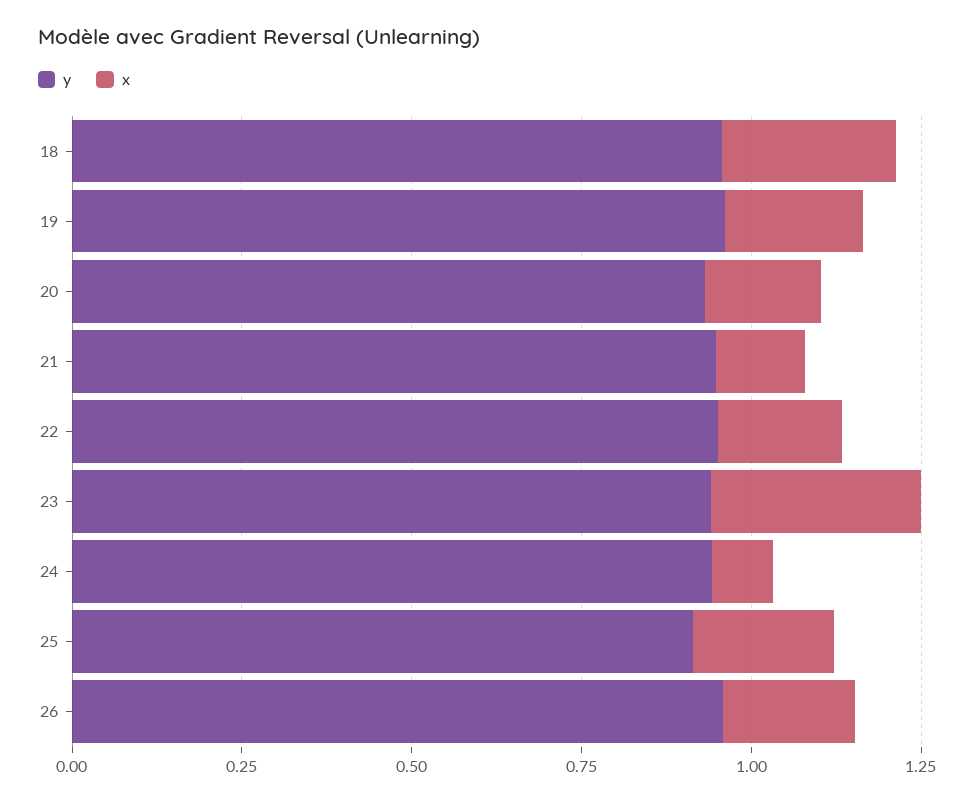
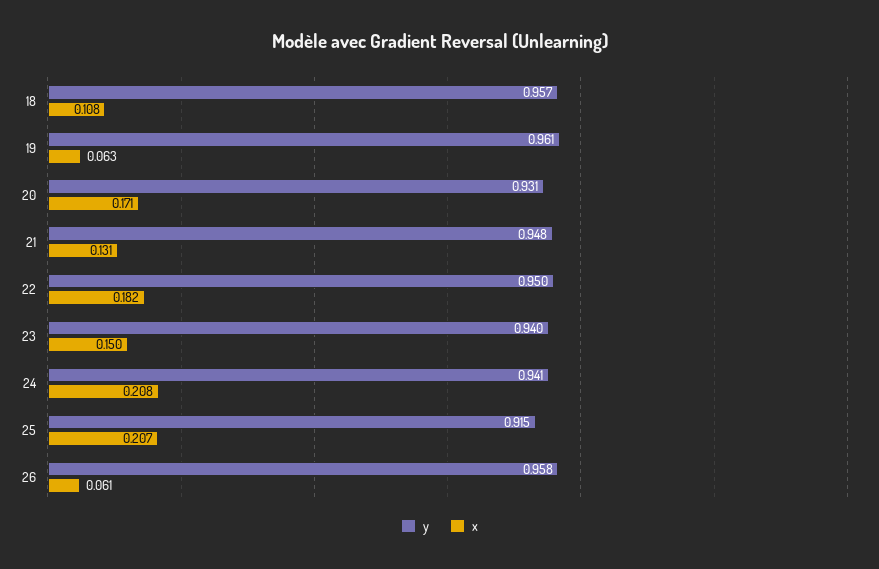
x, 18: 0.25 -> 0.108
x, 19: 0.2 -> 0.063
x, 23: 0.3 -> 0.15
x, 24: 0.1 -> 0.208
x, 26: 0.2 -> 0.061

